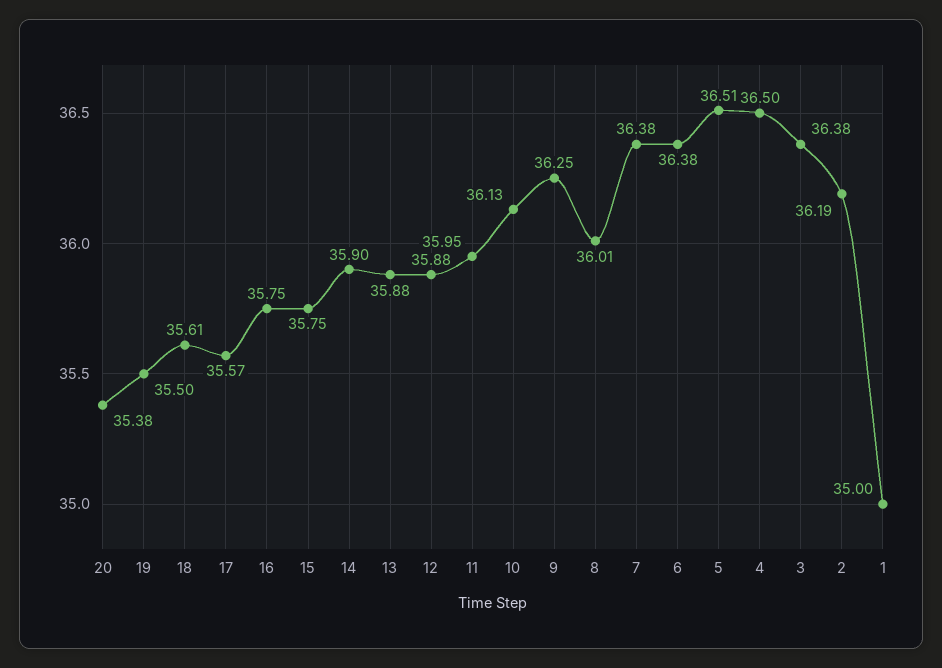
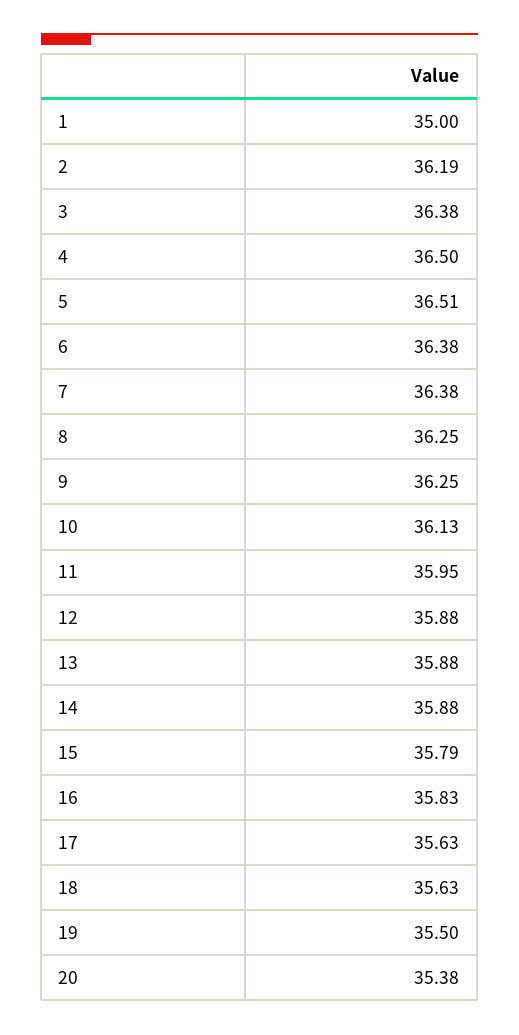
18: 35.61 -> 35.63
17: 35.57 -> 35.63
16: 35.75 -> 35.83
15: 35.75 -> 35.79
14: 35.9 -> 35.88
8: 36.01 -> 36.25

